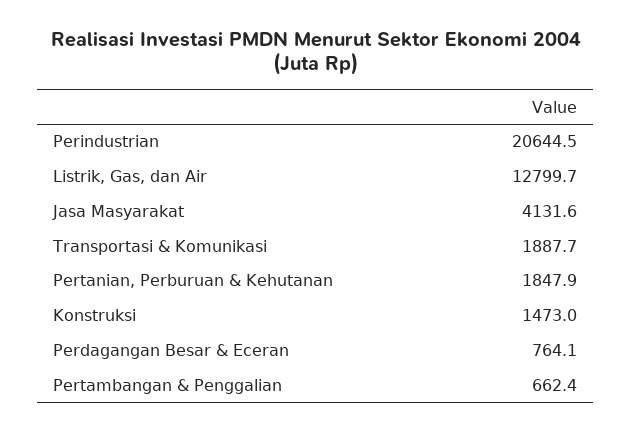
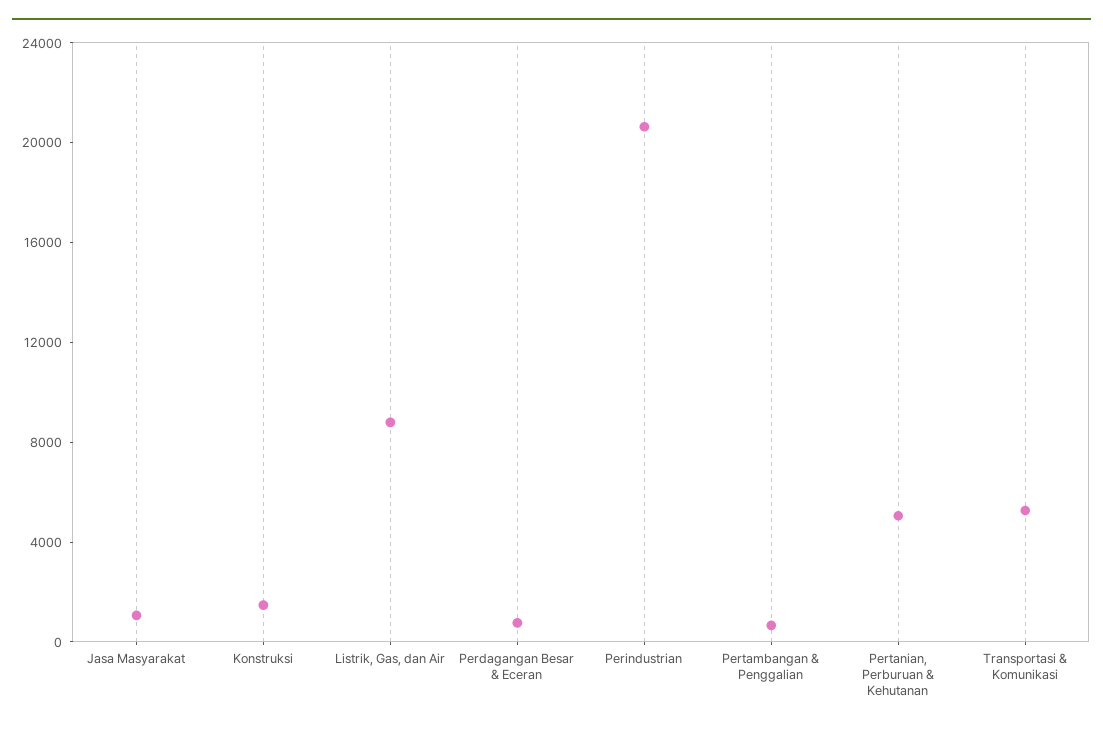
Listrik, Gas, dan Air: 12799.7 -> 9000
Jasa Masyarakat: 4131.6 -> 1000
Transportasi & Komunikasi: 1887.7 -> 5000
Pertanian, Perburuan & Kehutanan: 1847.9 -> 5000

